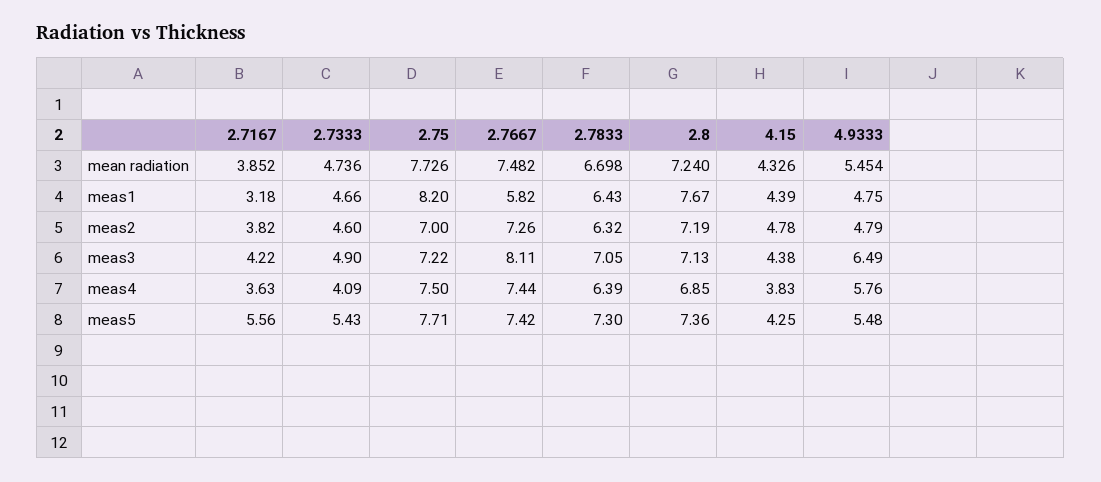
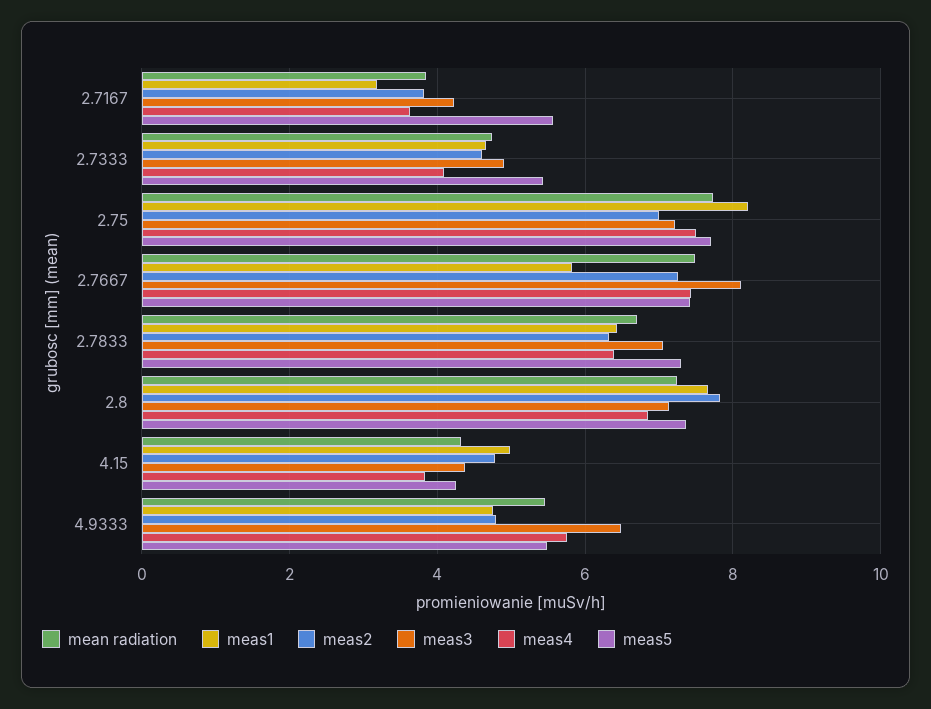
meas1, 4.15: 4.39 -> 5
meas2, 2.8: 7.19 -> 7.8

